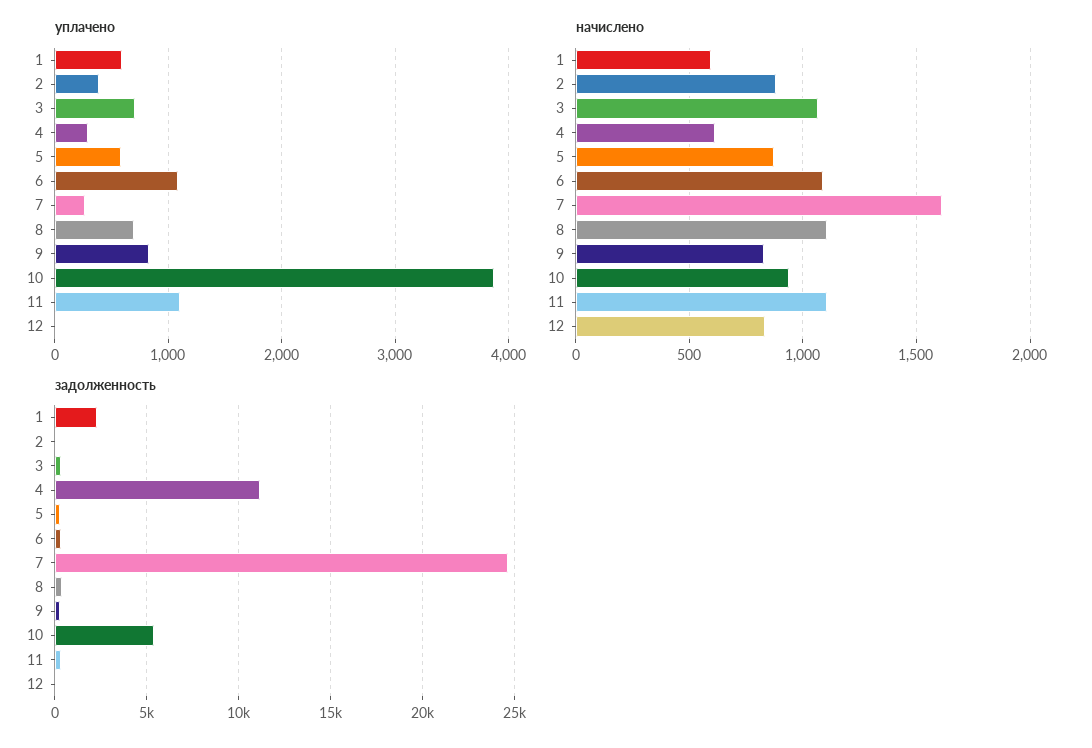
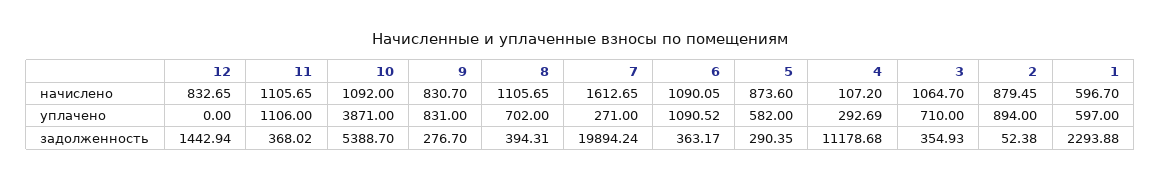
уплачено, 2: 400 -> 894
начислено, 4: 600 -> 107.2
начислено, 10: 950 -> 1092
задолженность, 7: 24500 -> 19894.24
задолженность, 12: 0 -> 1442.94

